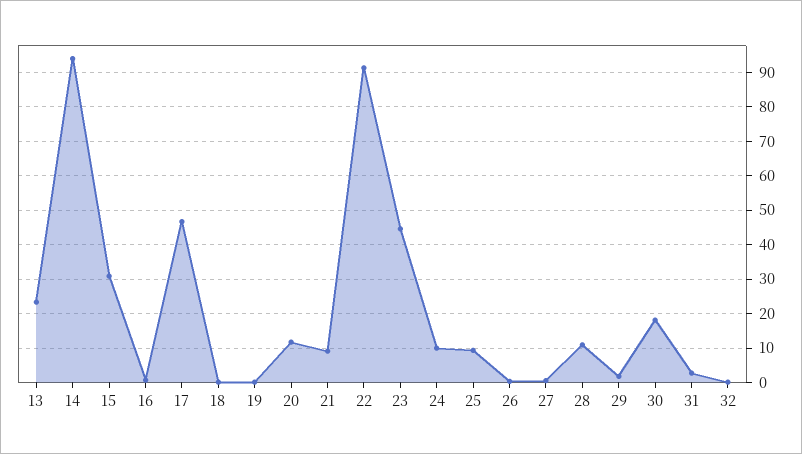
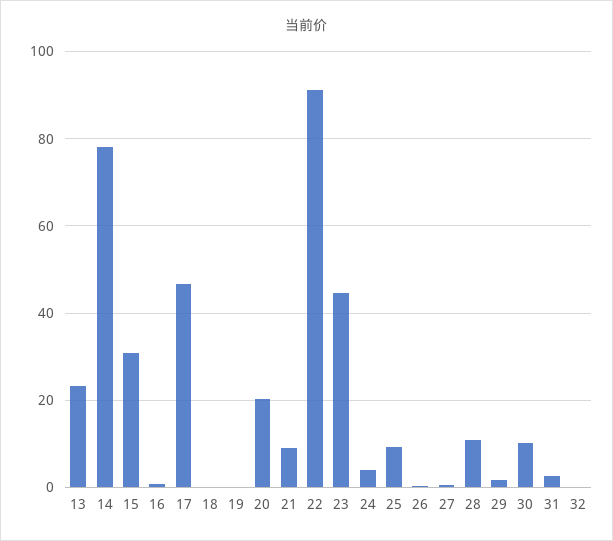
14: 94 -> 78
20: 12 -> 20
24: 10 -> 4
30: 18 -> 10

